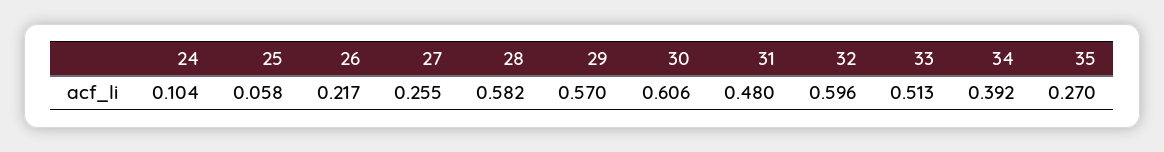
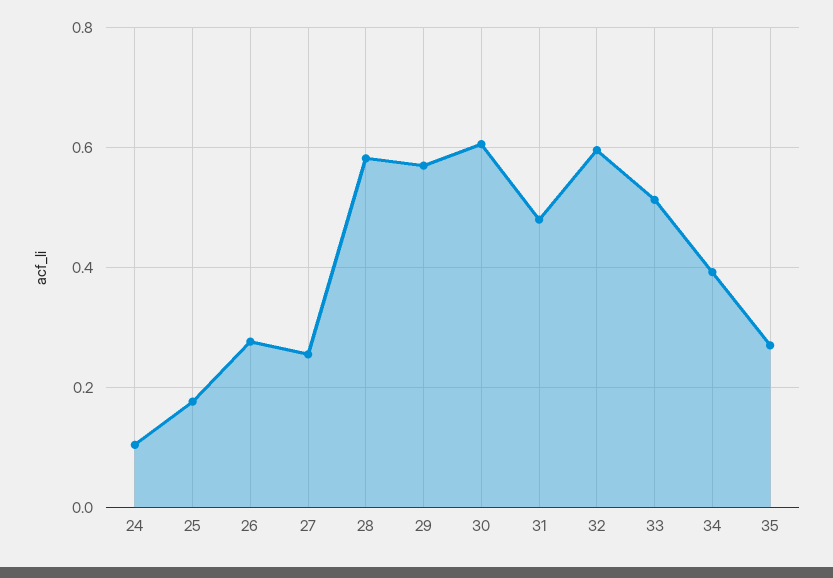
25: 0.058 -> 0.18
26: 0.217 -> 0.28

